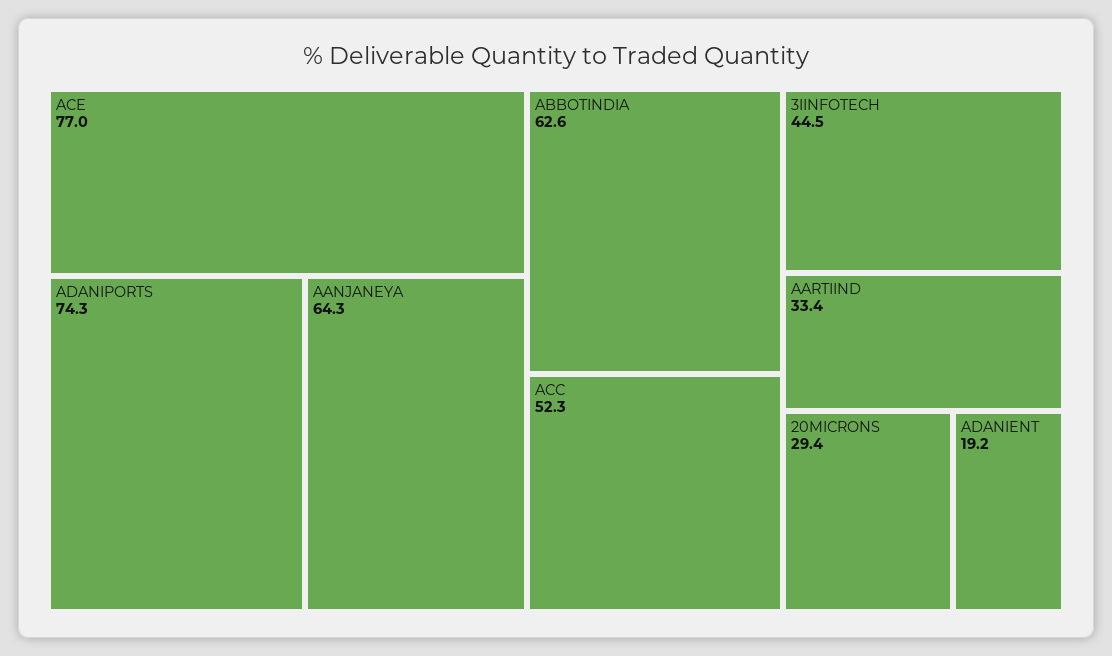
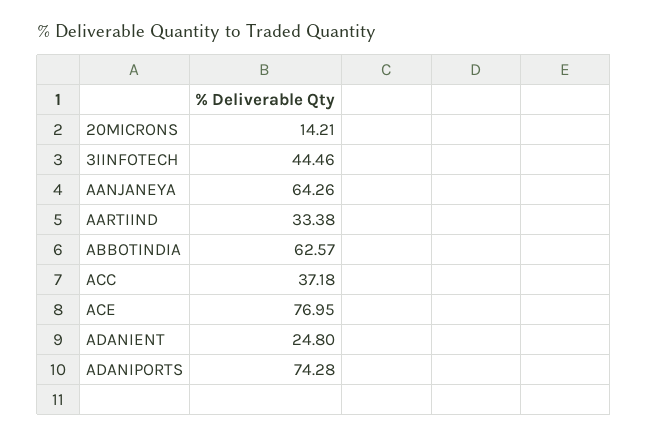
ACC: 52.3 -> 37.18
20MICRONS: 29.4 -> 14.21
ADANIENT: 19.2 -> 24.8

